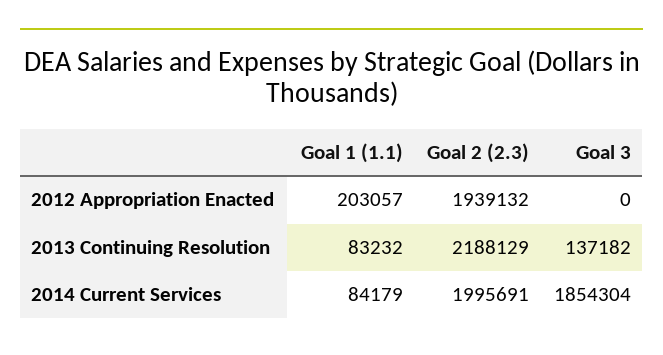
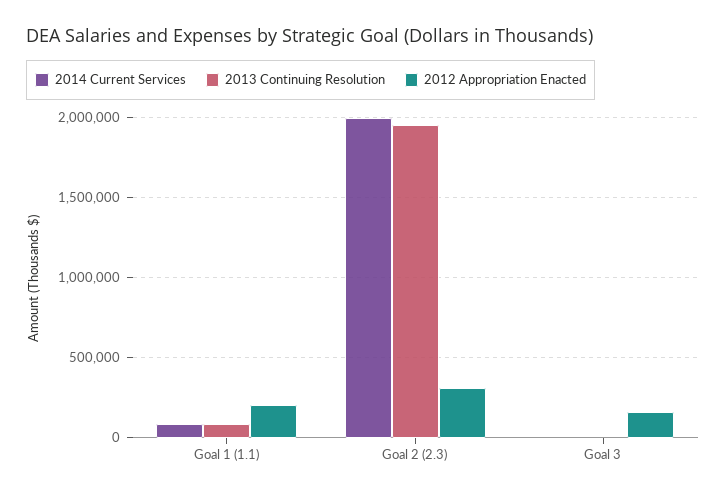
2012 Appropriation Enacted, Goal 2 (2.3): 1939132 -> 300000
2012 Appropriation Enacted, Goal 3: 0 -> 150000
2013 Continuing Resolution, Goal 2 (2.3): 2188129 -> 1950000
2013 Continuing Resolution, Goal 3: 137182 -> 0
2014 Current Services, Goal 3: 1854304 -> 0

